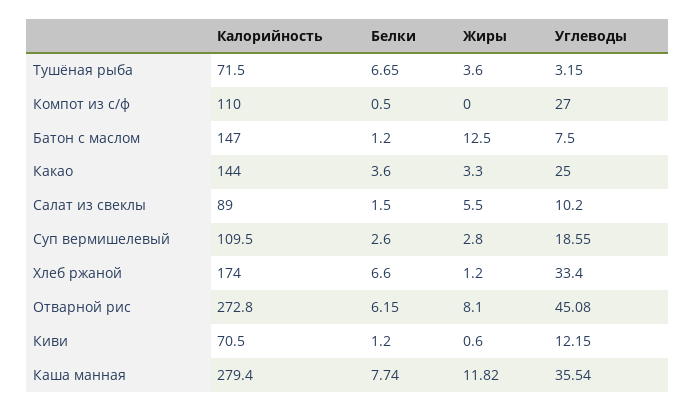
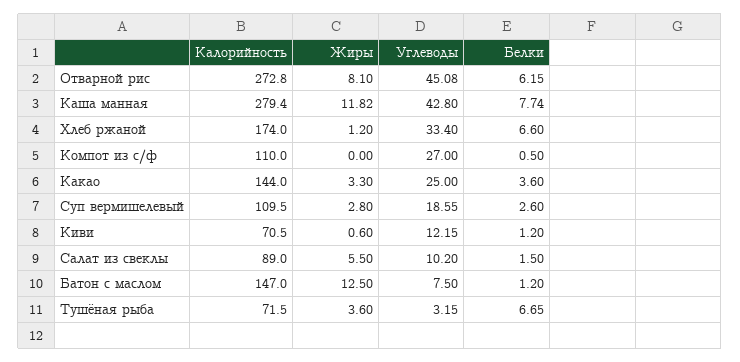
Углеводы, Каша манная: 35.54 -> 42.8

